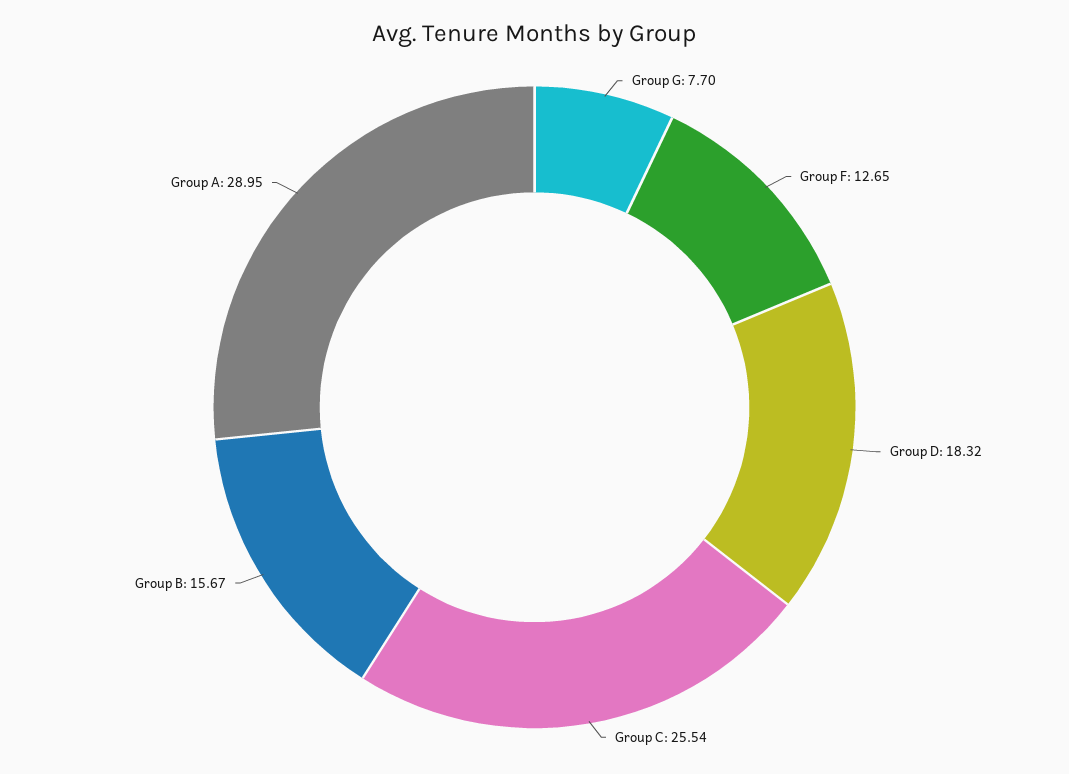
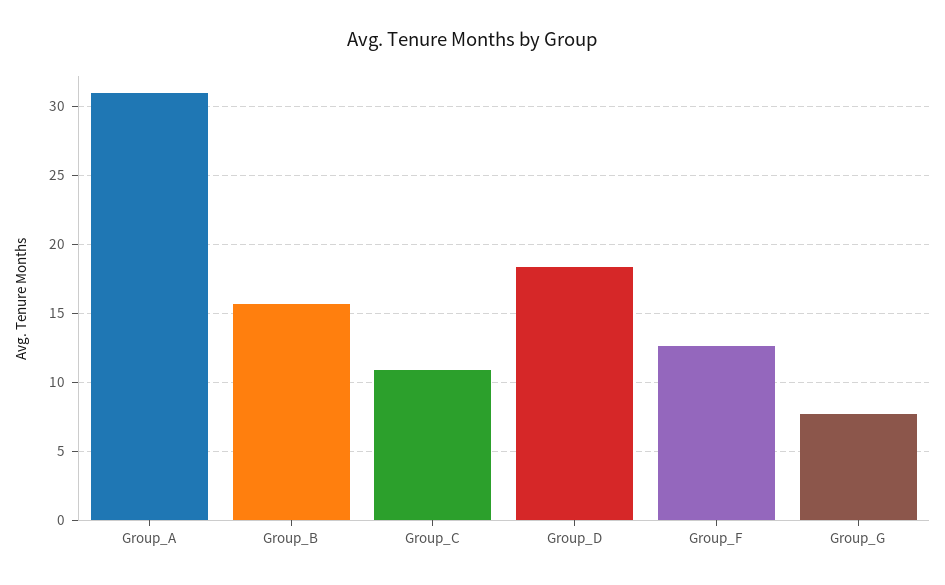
Group C: 25.54 -> 11
Group A: 28.95 -> 31

